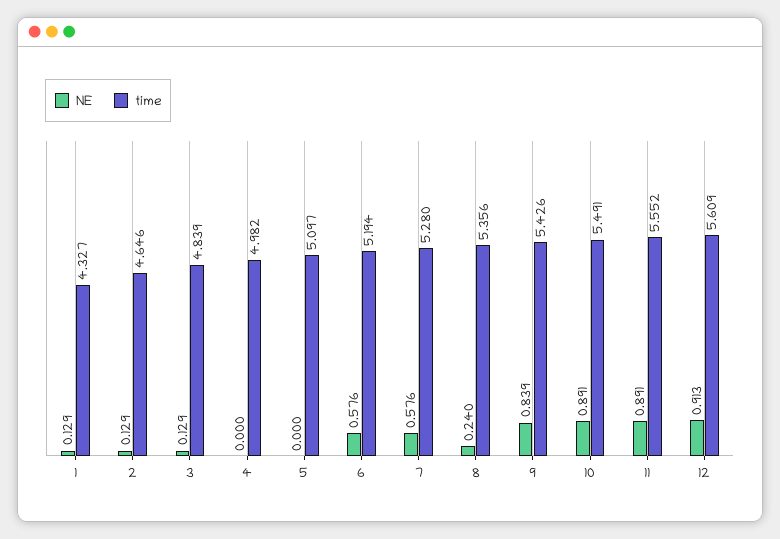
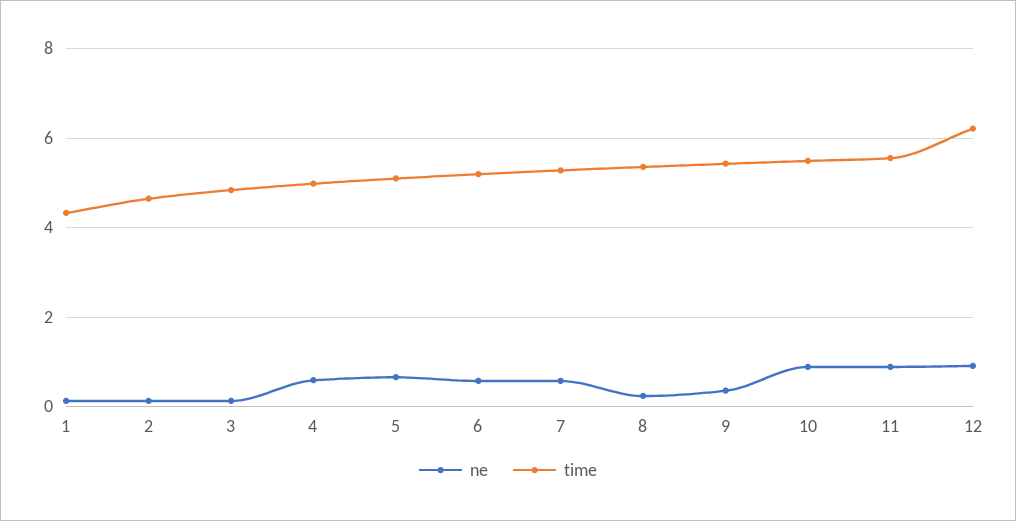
NE, 4: 0 -> 0.6
NE, 5: 0 -> 0.6
NE, 9: 0.839 -> 0.4
time, 12: 5.609 -> 6.2

